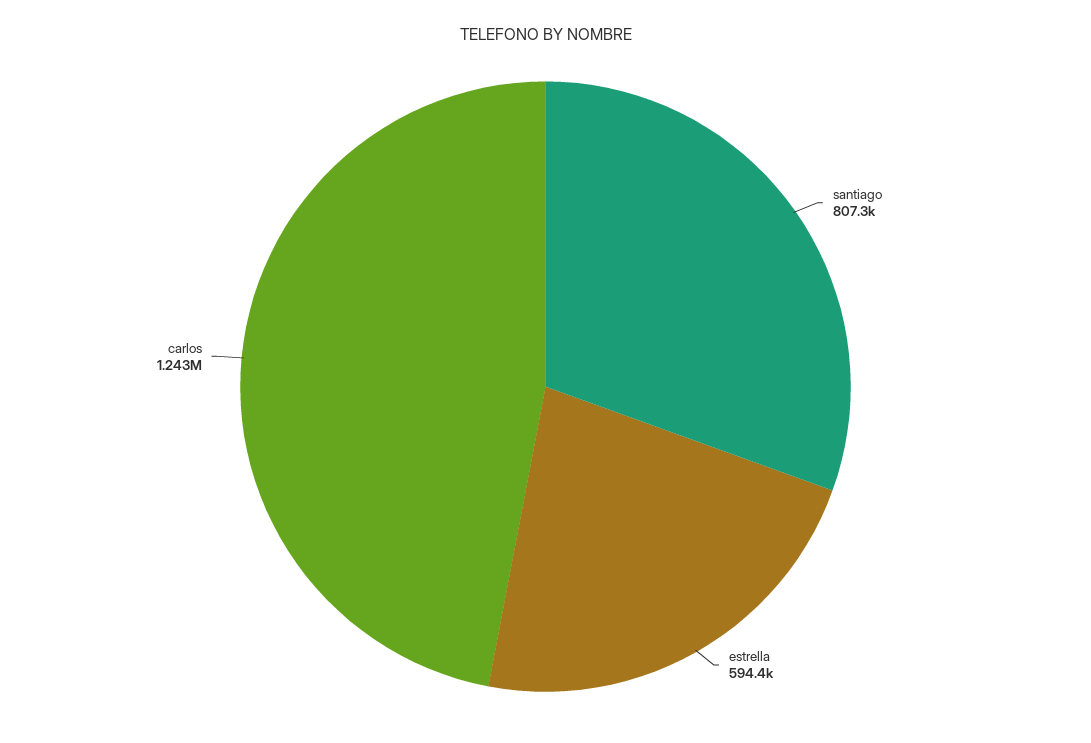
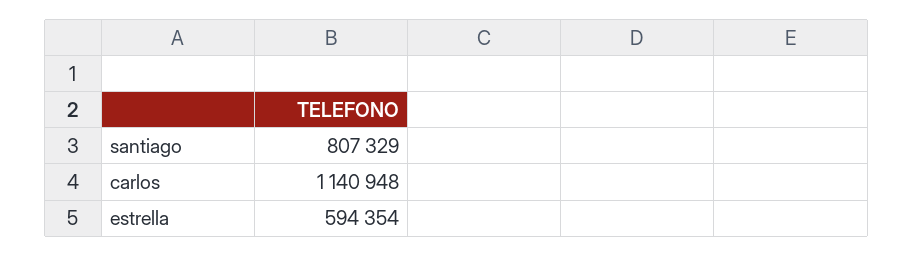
carlos: 1243000 -> 1140948

